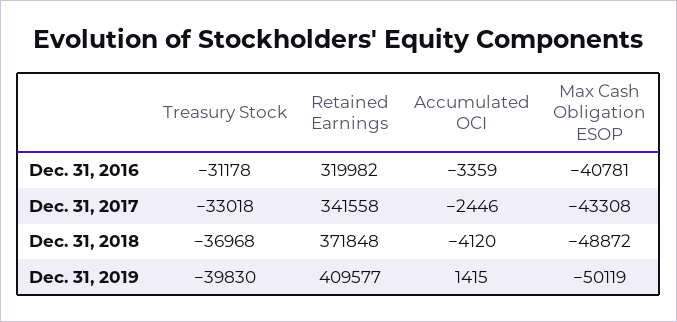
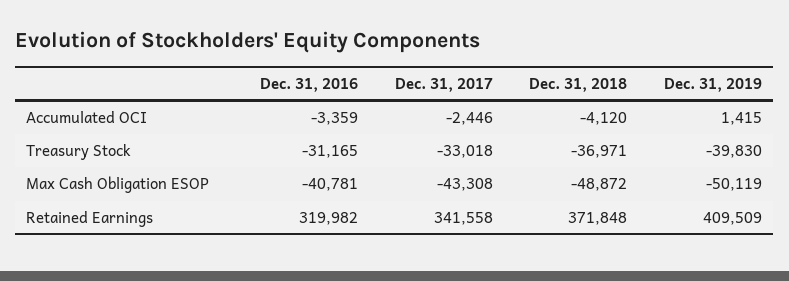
Treasury Stock, Dec. 31, 2016: -31178 -> -31165
Treasury Stock, Dec. 31, 2018: -36968 -> -36971
Retained Earnings, Dec. 31, 2019: 409577 -> 409509

